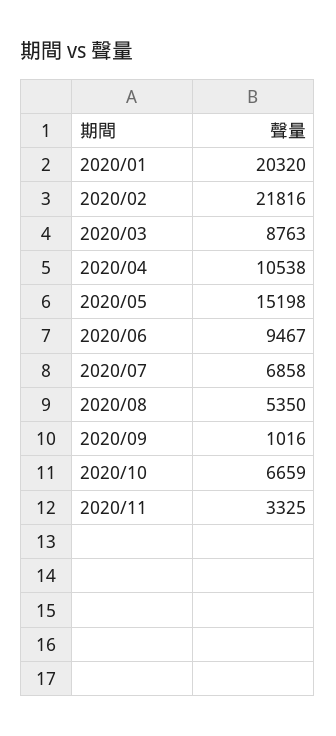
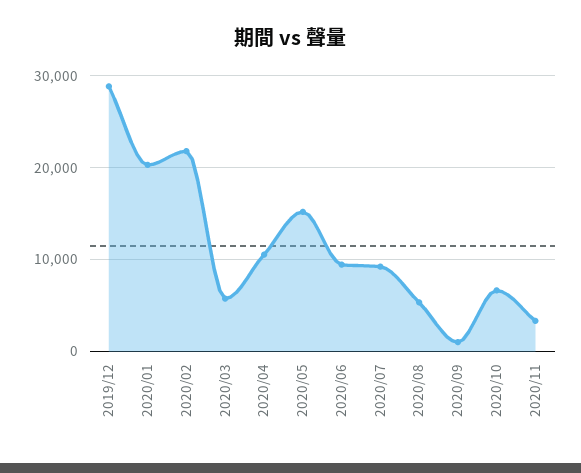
2020/03: 8763 -> 6000
2020/07: 6858 -> 9000
2019/12: none -> 29000

